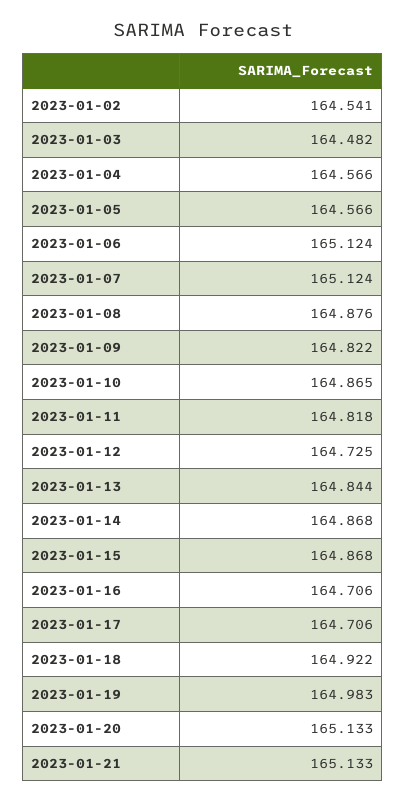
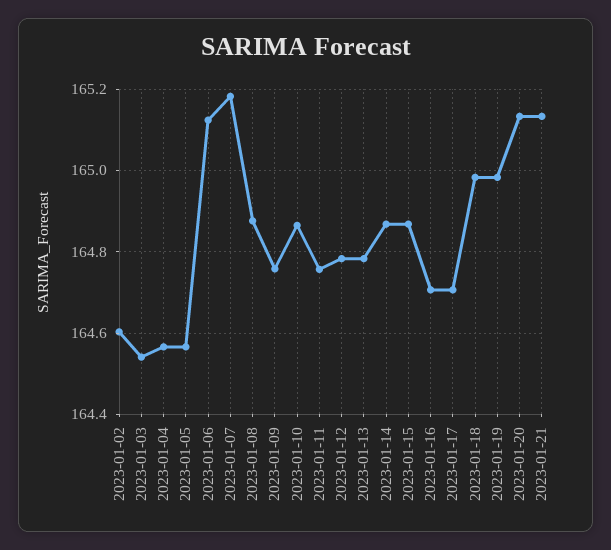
2023-01-02: 164.541 -> 164.6
2023-01-03: 164.482 -> 164.54
2023-01-07: 165.124 -> 165.18
2023-01-09: 164.822 -> 164.76
2023-01-11: 164.818 -> 164.76
2023-01-12: 164.725 -> 164.78
2023-01-13: 164.844 -> 164.78
2023-01-18: 164.922 -> 164.98

